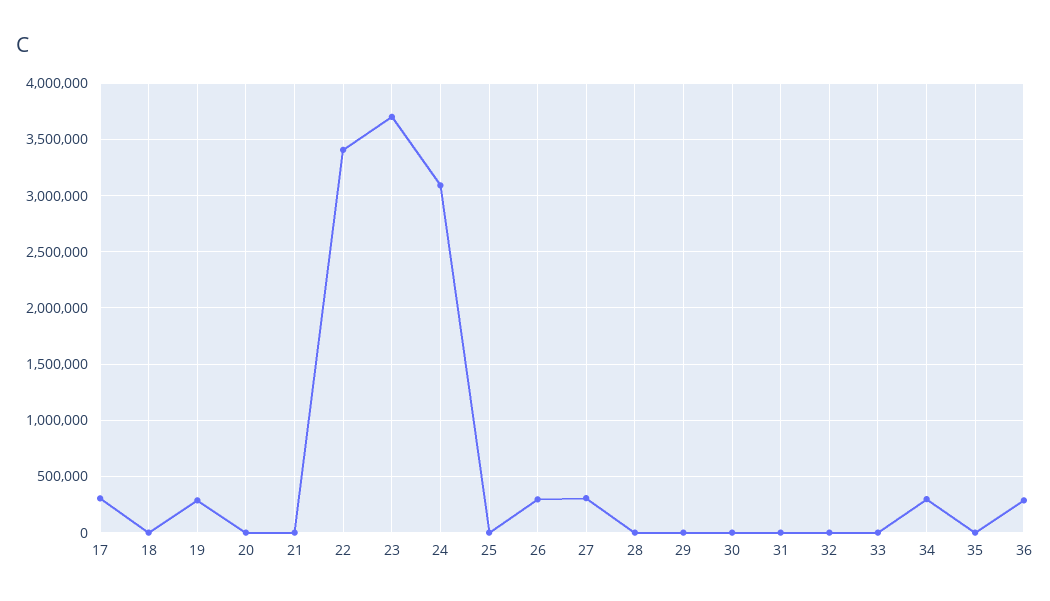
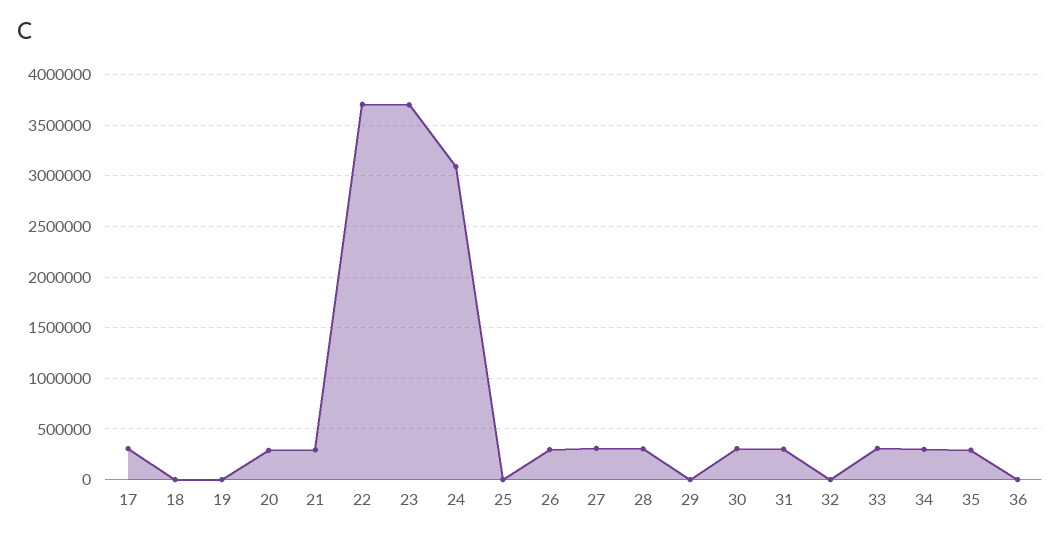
19: 300000 -> 0
20: 0 -> 300000
21: 0 -> 300000
22: 3400000 -> 3700000
28: 0 -> 300000
30: 0 -> 300000
31: 0 -> 300000
33: 0 -> 300000
35: 0 -> 300000
36: 300000 -> 0

